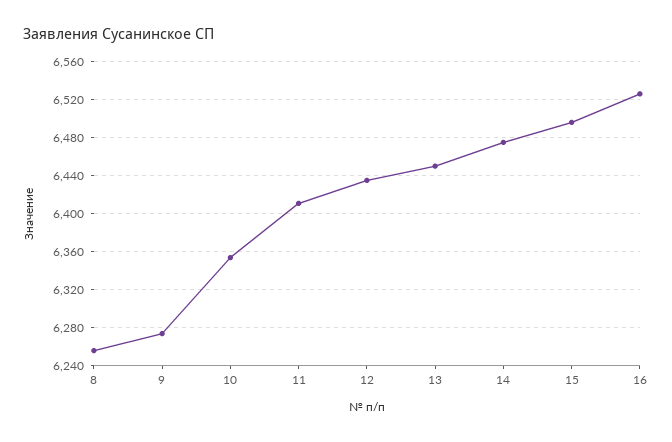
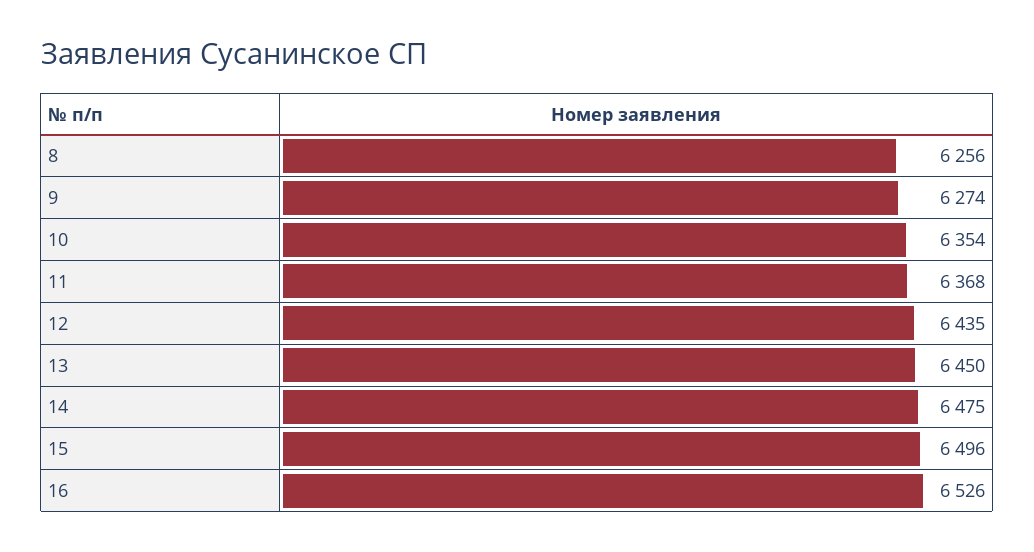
11: 6410 -> 6368

